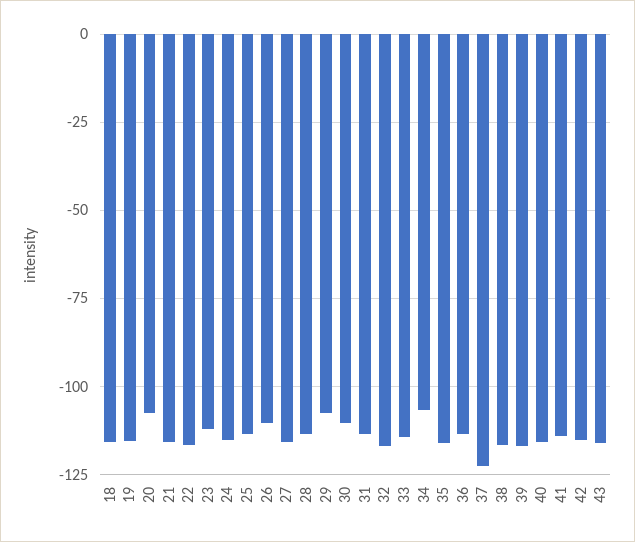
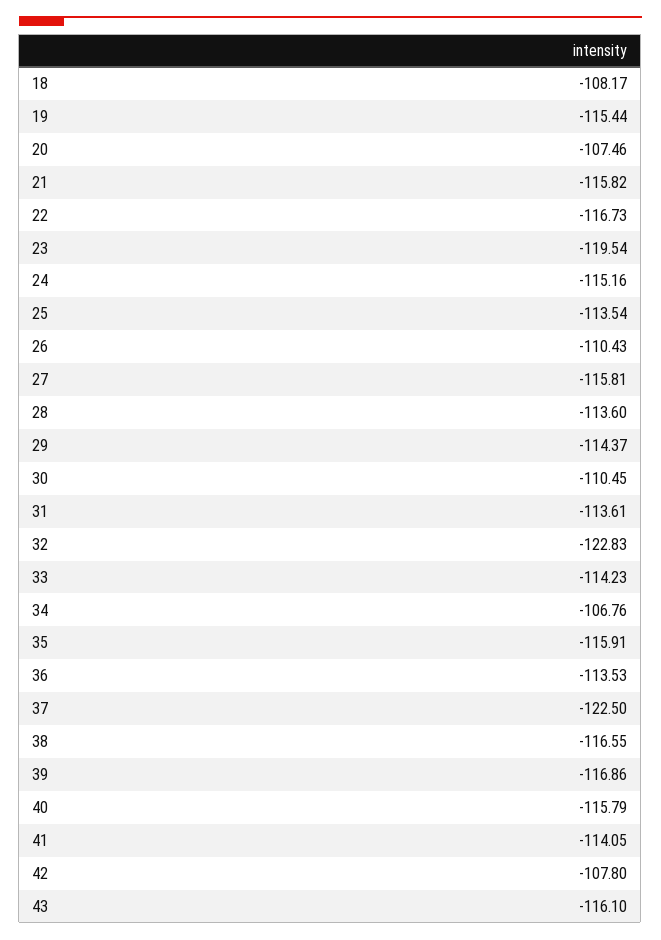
18: -115 -> -108.17
23: -112.5 -> -119.54
29: -107.5 -> -114.37
32: -117.5 -> -122.83
42: -115 -> -107.8

